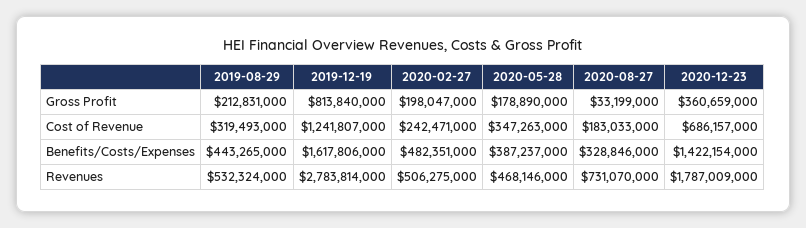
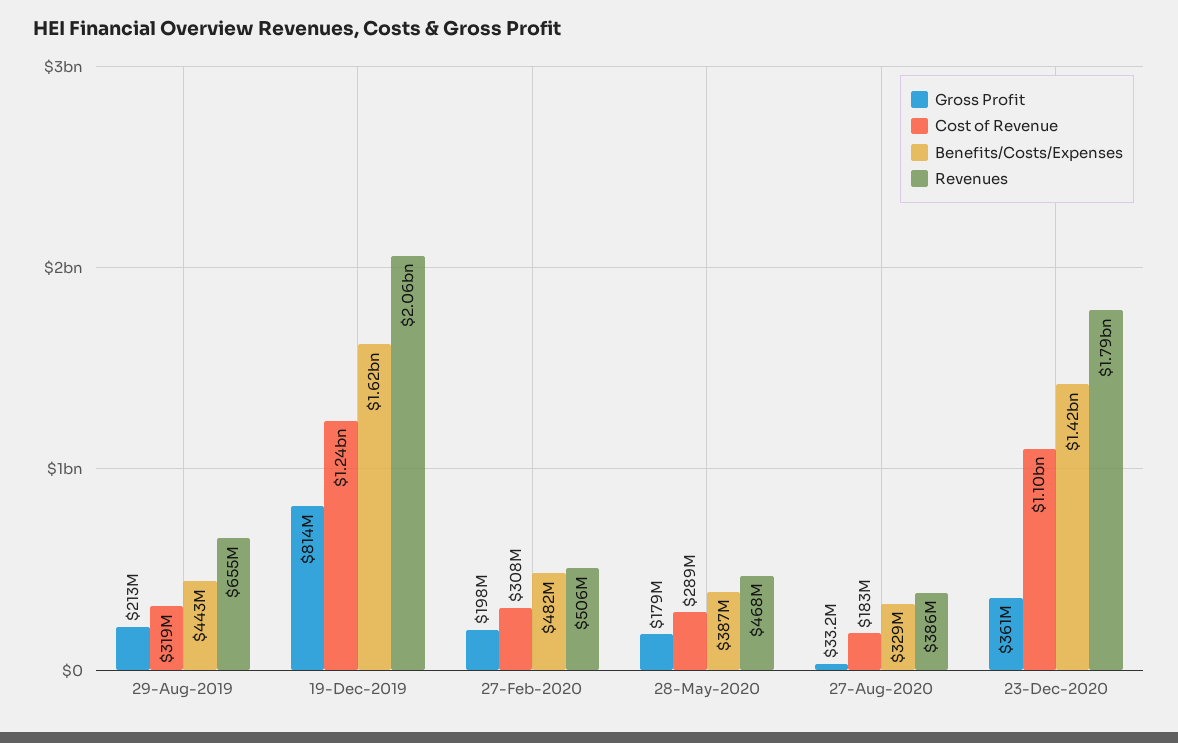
Cost of Revenue, 2020-02-27: 242471000 -> 308000000
Cost of Revenue, 2020-05-28: 347263000 -> 289000000
Cost of Revenue, 2020-12-23: 686157000 -> 1100000000
Revenues, 2019-08-29: 532324000 -> 655000000
Revenues, 2019-12-19: 2783814000 -> 2060000000
Revenues, 2020-08-27: 731070000 -> 386000000

